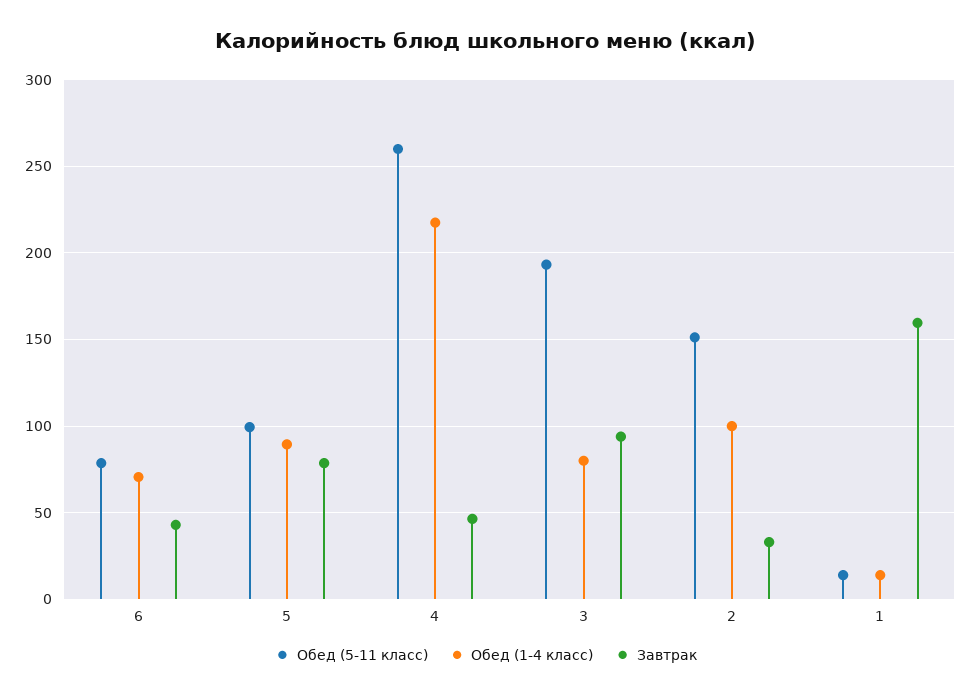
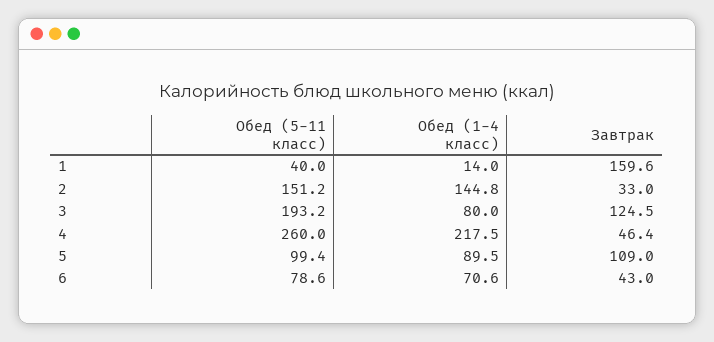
Завтрак, 5: 80 -> 109
Завтрак, 3: 95 -> 124.5
Обед (1-4 класс), 2: 100 -> 144.8
Обед (5-11 класс), 1: 15 -> 40

